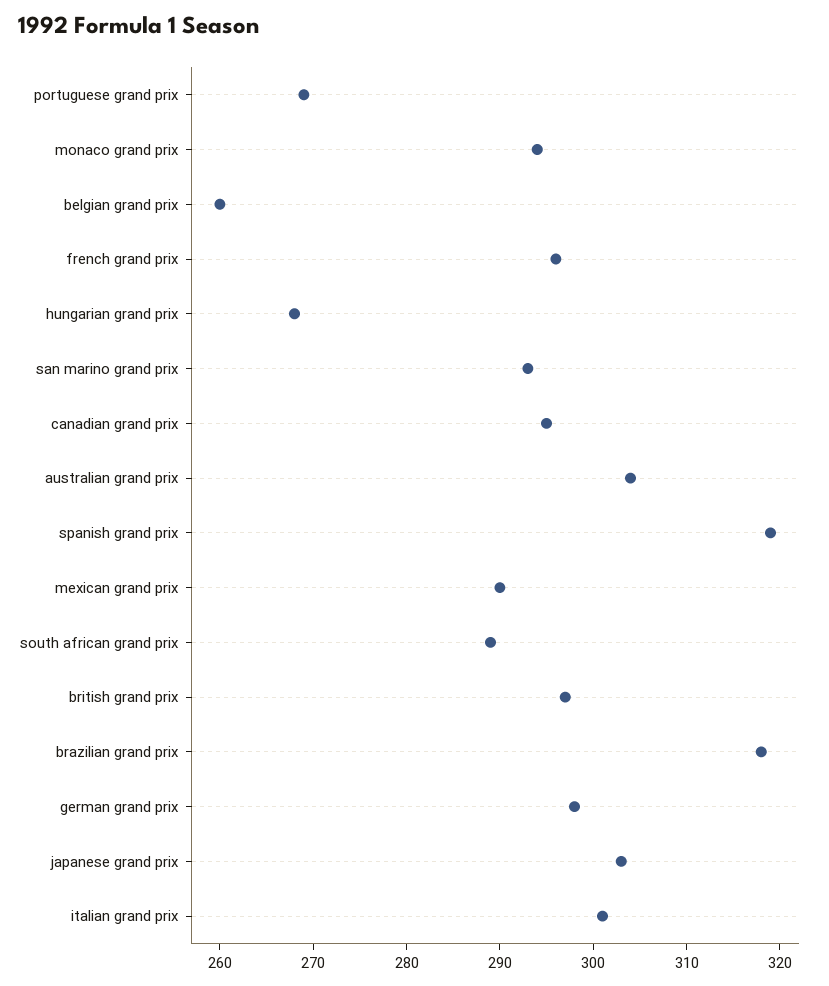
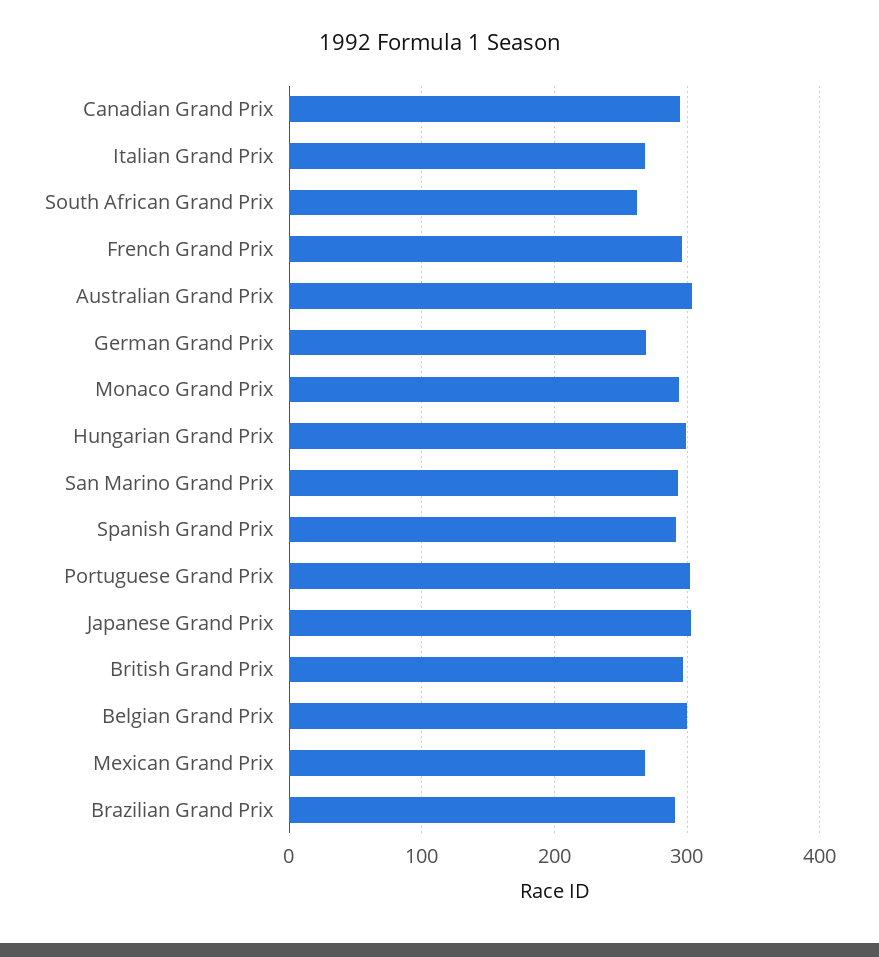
portuguese grand prix: 269 -> 300
belgian grand prix: 260 -> 300
hungarian grand prix: 268 -> 300
spanish grand prix: 319 -> 290
mexican grand prix: 290 -> 270
south african grand prix: 289 -> 260
brazilian grand prix: 318 -> 290
german grand prix: 298 -> 270
italian grand prix: 301 -> 270

